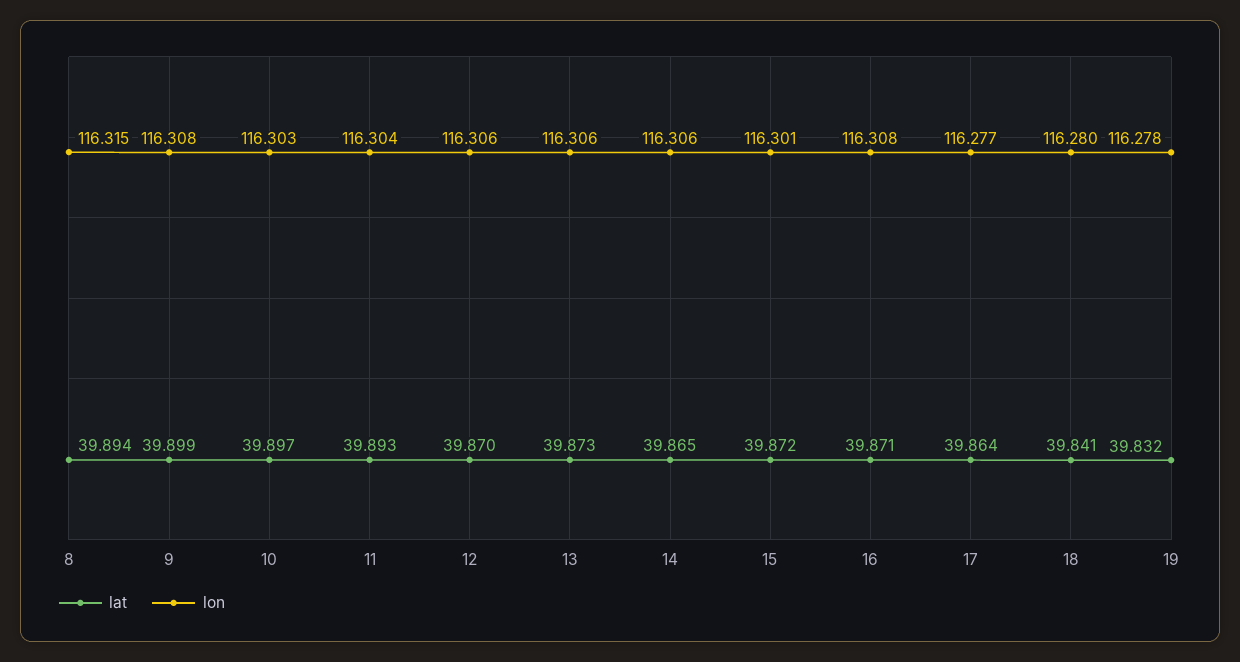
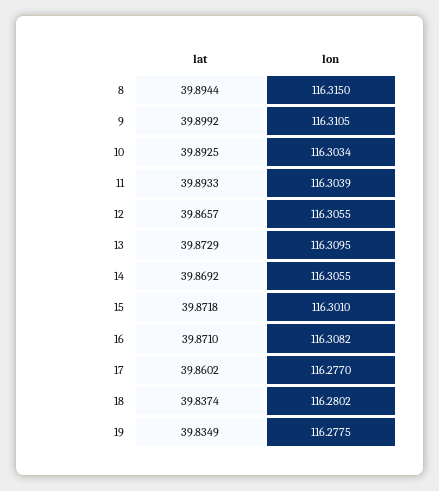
lon, 9: 116.308 -> 116.3105
lat, 10: 39.897 -> 39.8925
lat, 12: 39.87 -> 39.8657
lon, 13: 116.306 -> 116.3095
lat, 14: 39.865 -> 39.8692
lat, 17: 39.864 -> 39.8602
lat, 18: 39.841 -> 39.8374
lat, 19: 39.832 -> 39.8349

